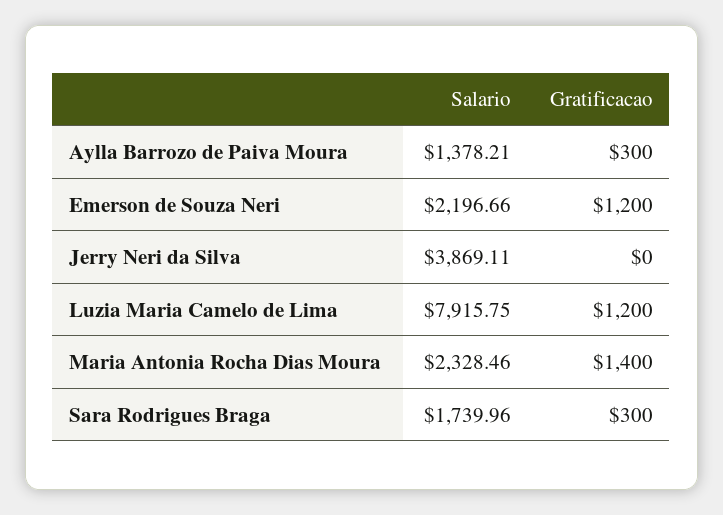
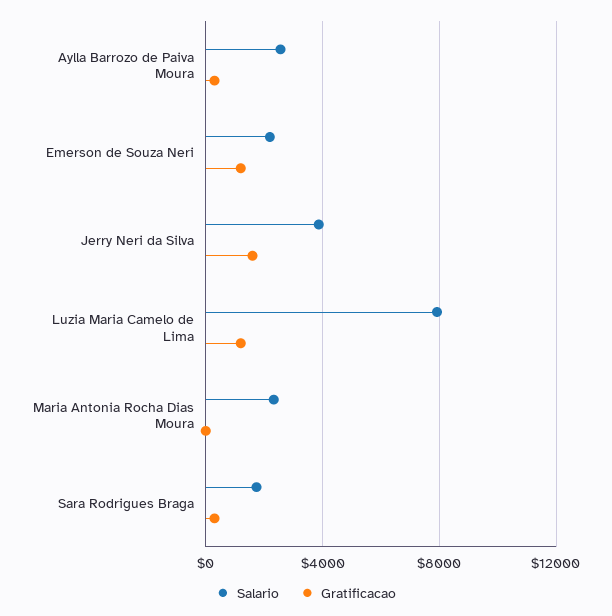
Salario, Aylla Barrozo de Paiva Moura: 1378.21 -> 2500
Gratificacao, Jerry Neri da Silva: 0 -> 1500
Gratificacao, Maria Antonia Rocha Dias Moura: 1400 -> 0

